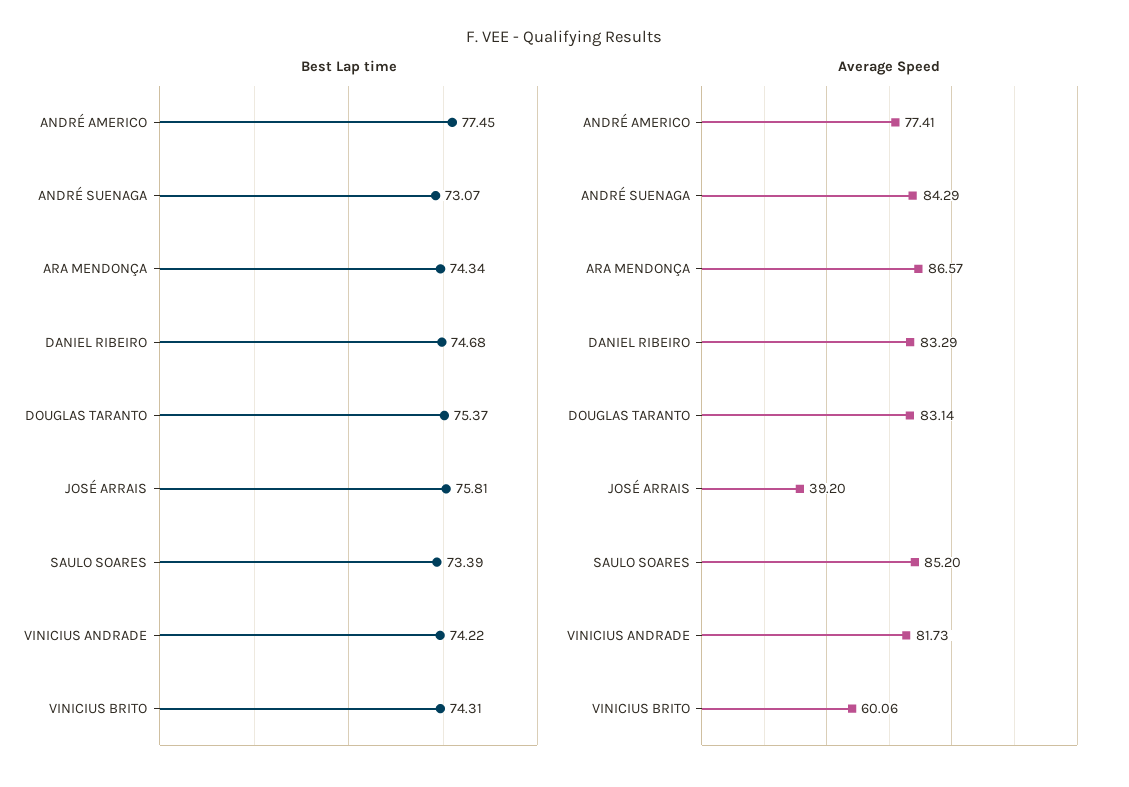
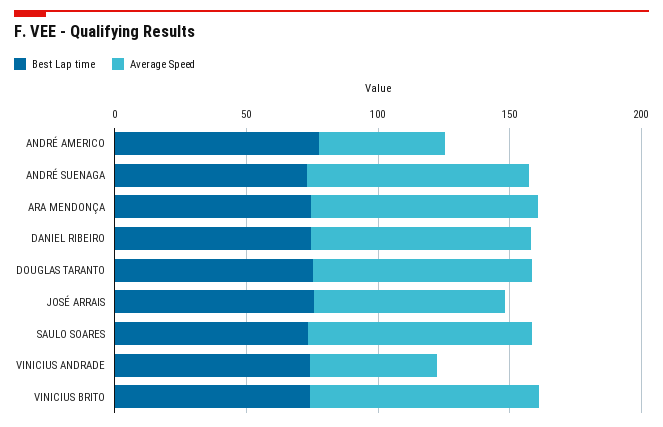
Average Speed, ANDRÉ AMERICO: 77.41 -> 50
Average Speed, JOSÉ ARRAIS: 39.2 -> 70
Average Speed, VINICIUS ANDRADE: 81.73 -> 50
Average Speed, VINICIUS BRITO: 60.06 -> 90

